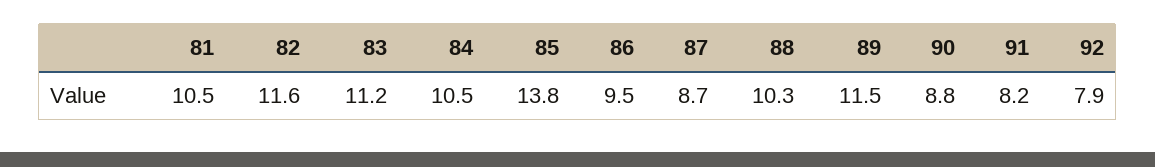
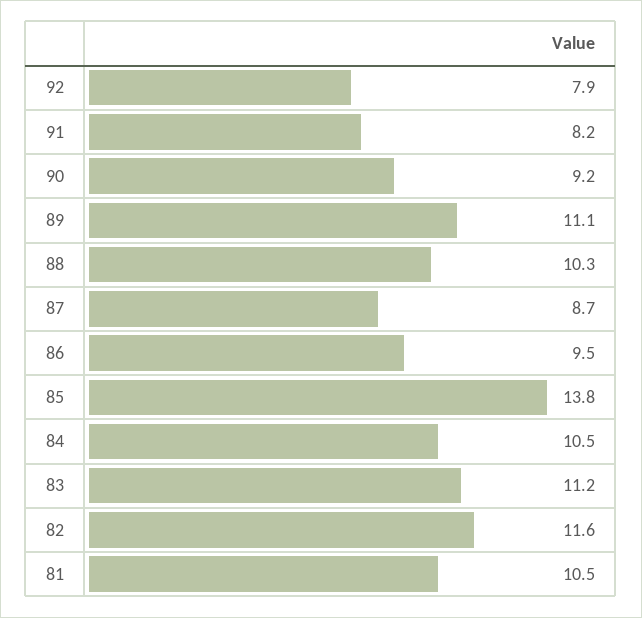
89: 11.5 -> 11.1
90: 8.8 -> 9.2

